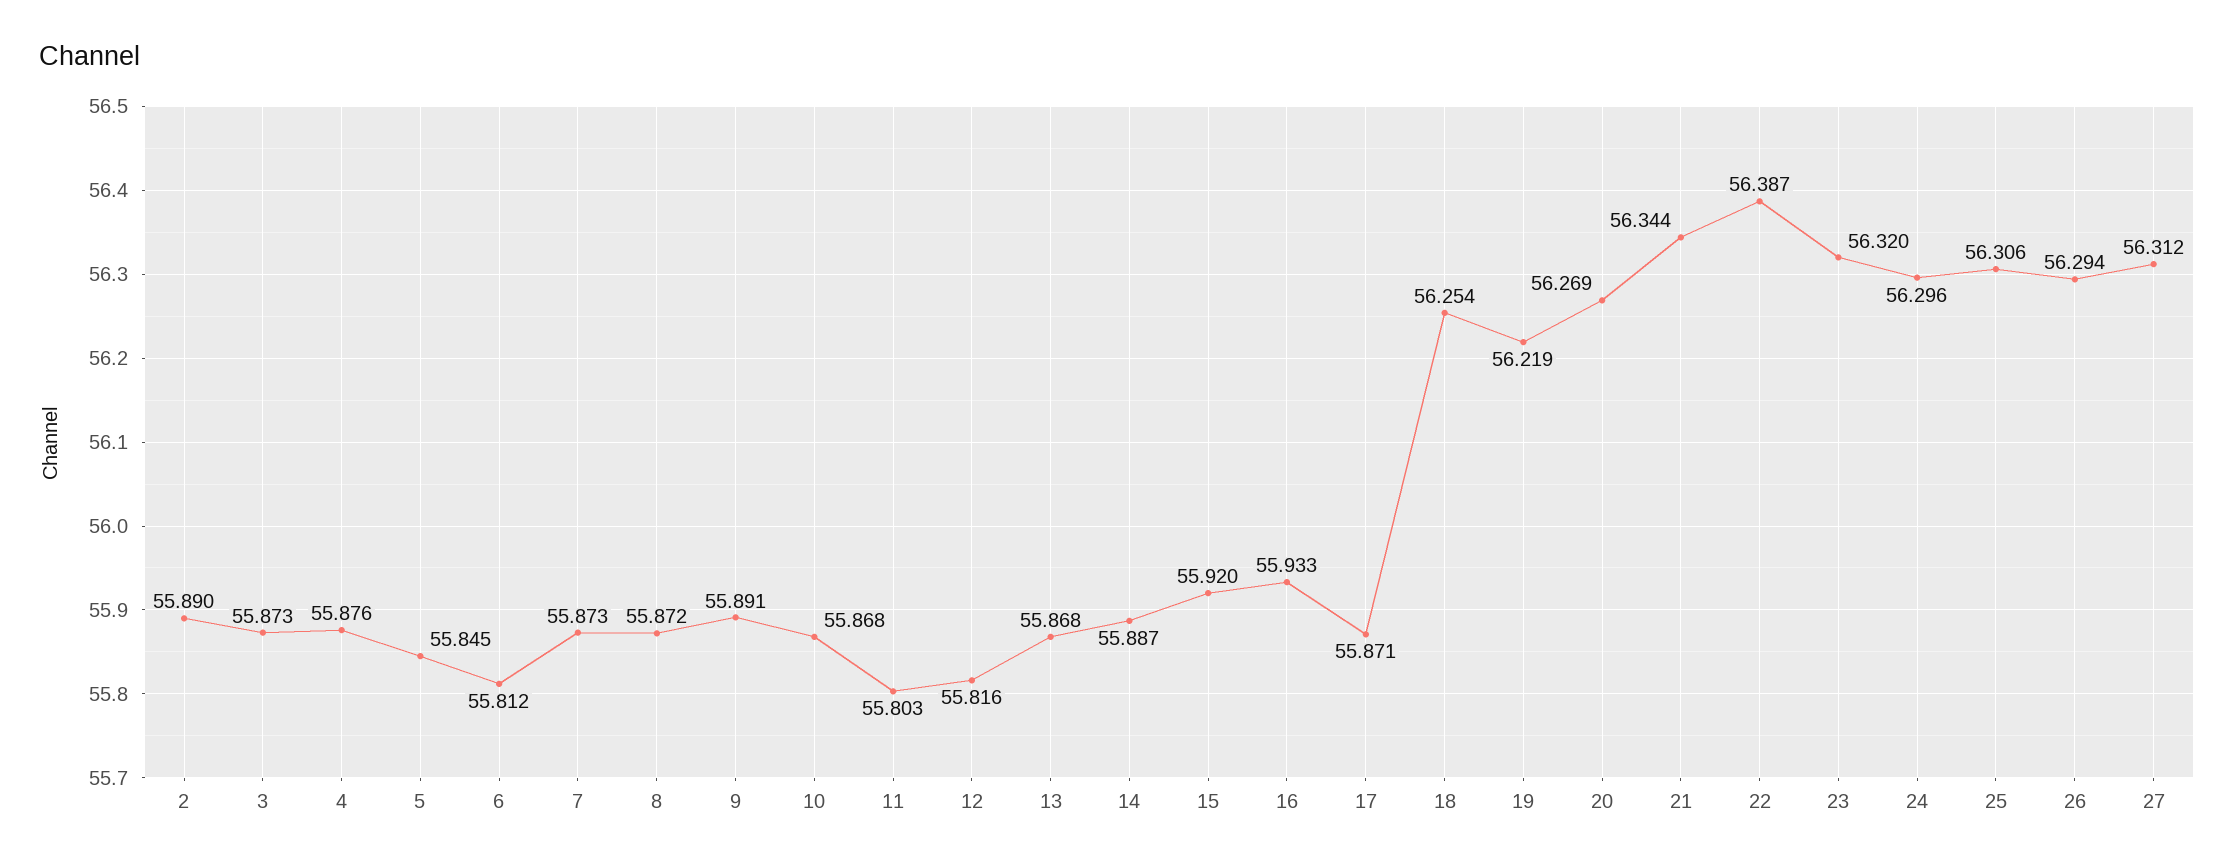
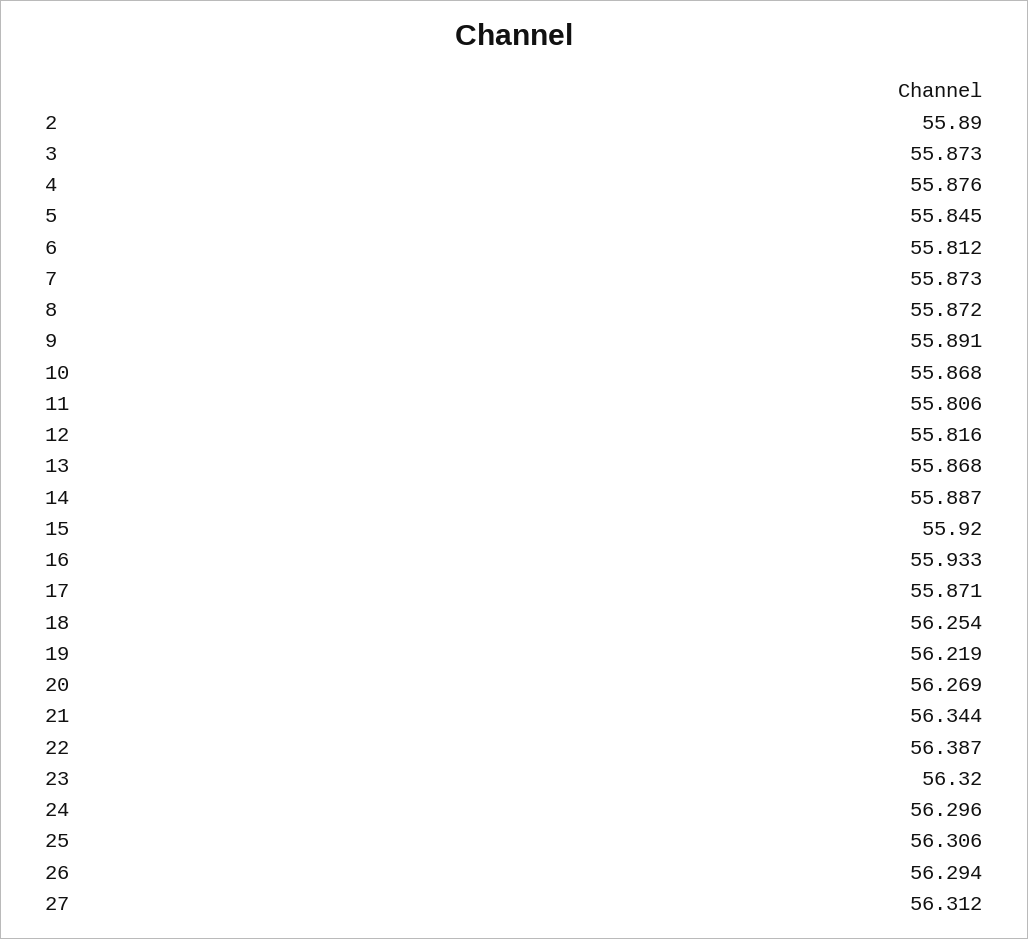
11: 55.803 -> 55.806

